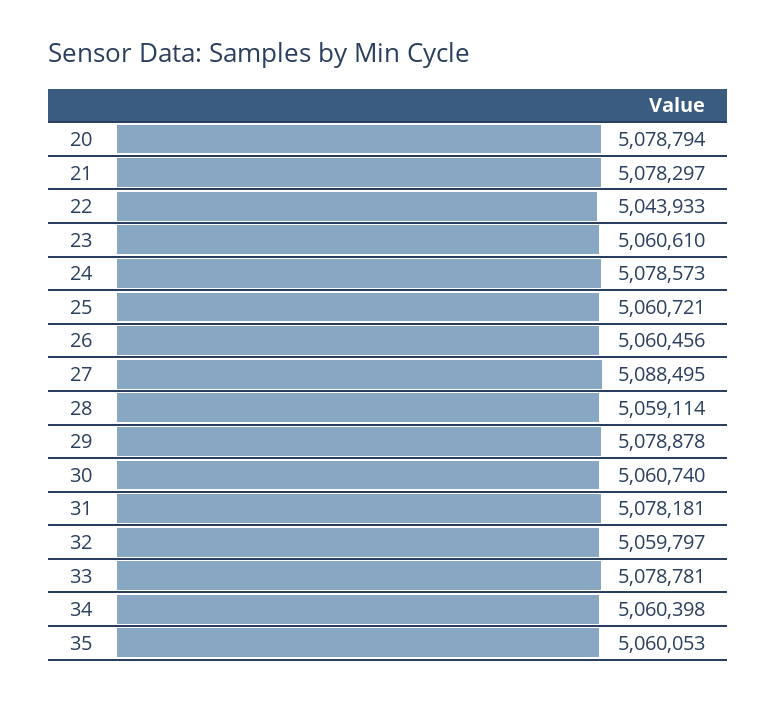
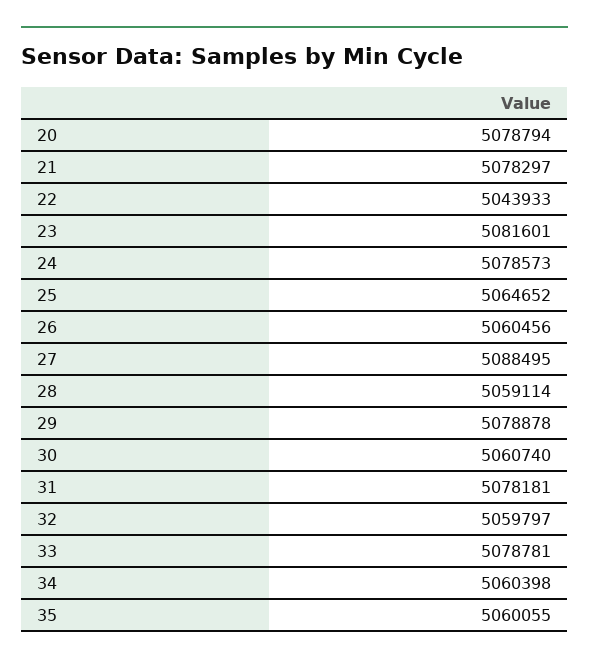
23: 5060610 -> 5081601
25: 5060721 -> 5064652
35: 5060053 -> 5060055

